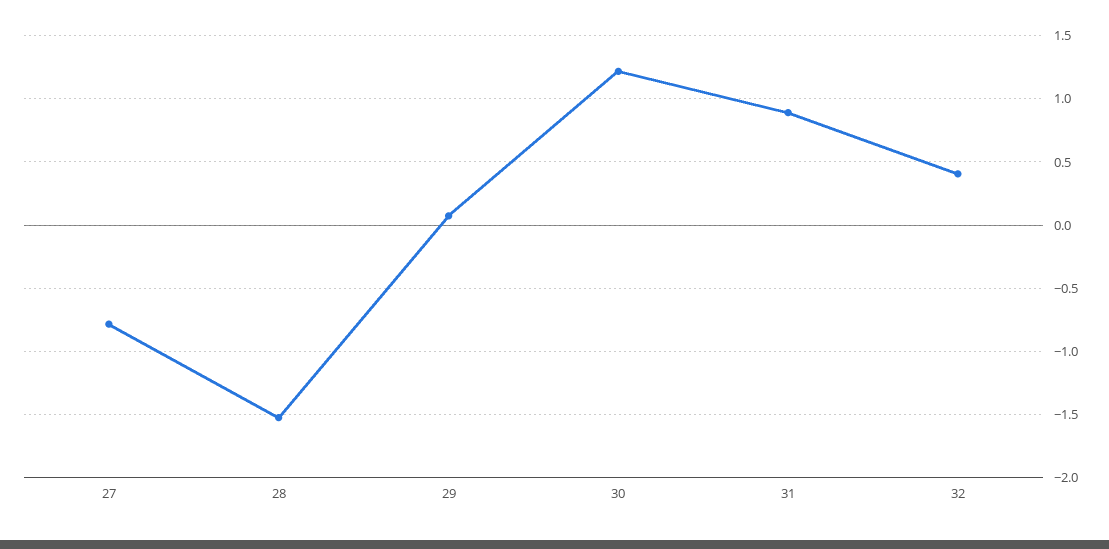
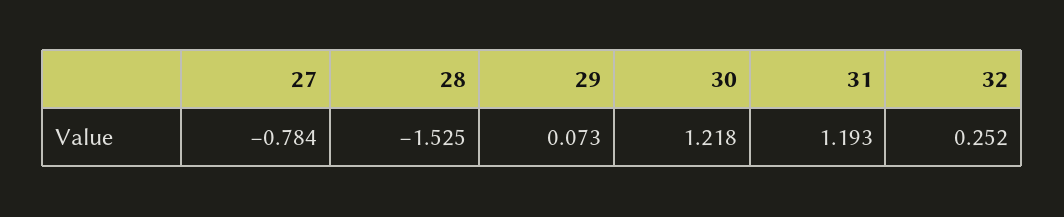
31: 0.9 -> 1.193
32: 0.4 -> 0.252

